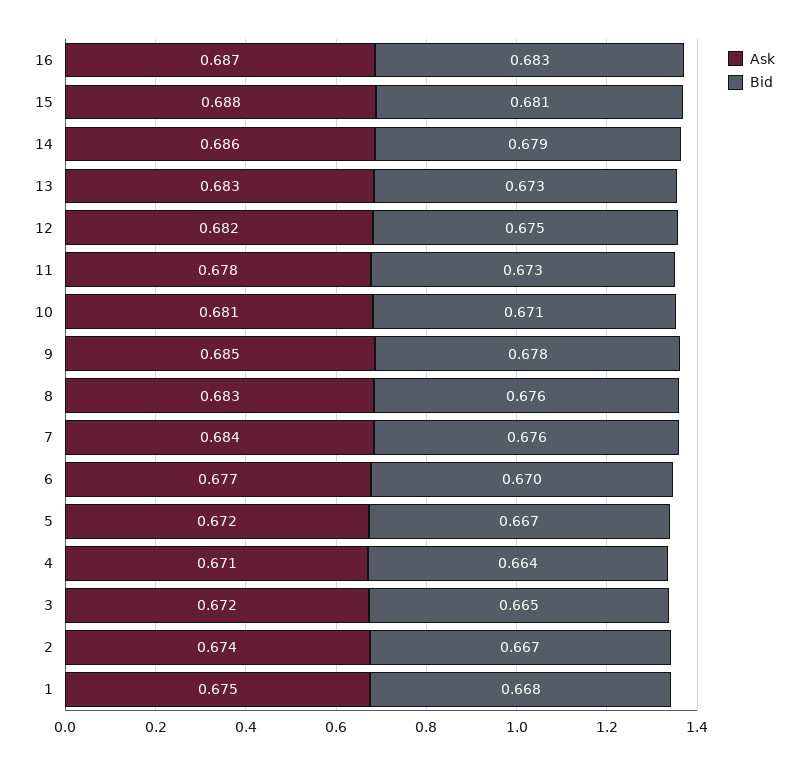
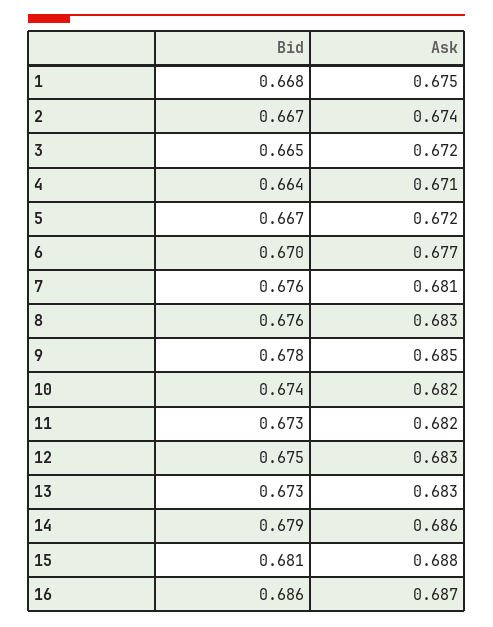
Bid, 16: 0.683 -> 0.686
Ask, 12: 0.682 -> 0.683
Ask, 11: 0.678 -> 0.682
Ask, 10: 0.681 -> 0.682
Bid, 10: 0.671 -> 0.674
Ask, 7: 0.684 -> 0.681

